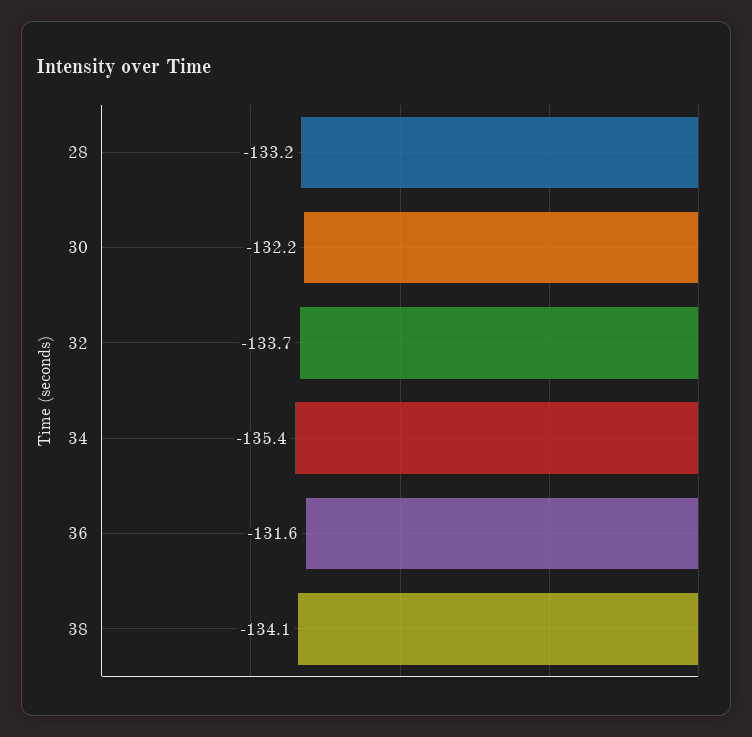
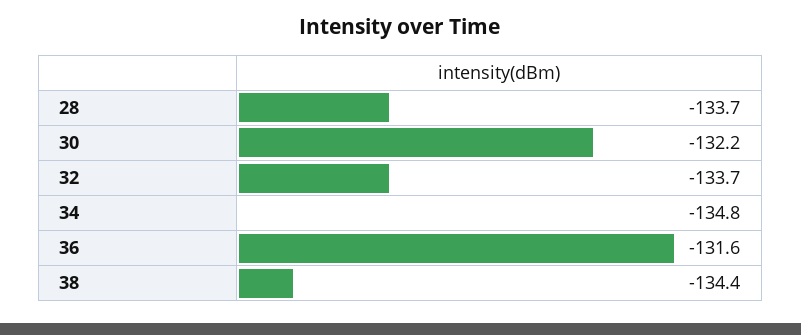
28: -133.2 -> -133.7
34: -135.4 -> -134.8
38: -134.1 -> -134.4

